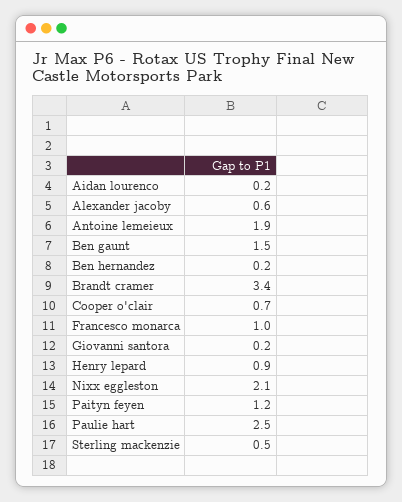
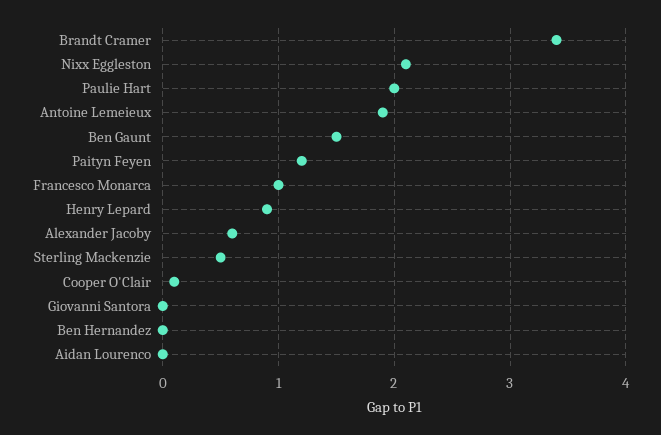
Aidan lourenco: 0.2 -> 0
Ben hernandez: 0.2 -> 0
Cooper o'clair: 0.7 -> 0.1
Giovanni santora: 0.2 -> 0
Paulie hart: 2.5 -> 2

